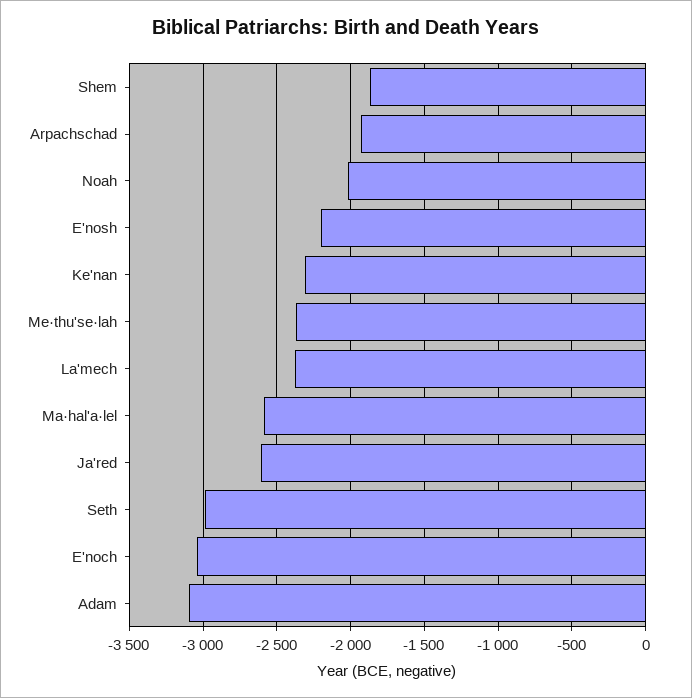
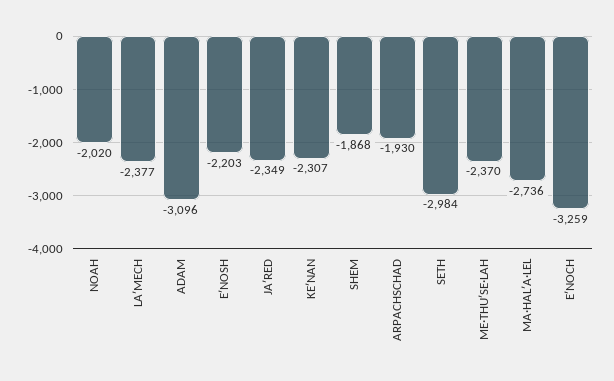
Ma·halʹa·lel: -2600 -> -2736
Jaʹred: -2600 -> -2349
Eʹnoch: -3050 -> -3259

